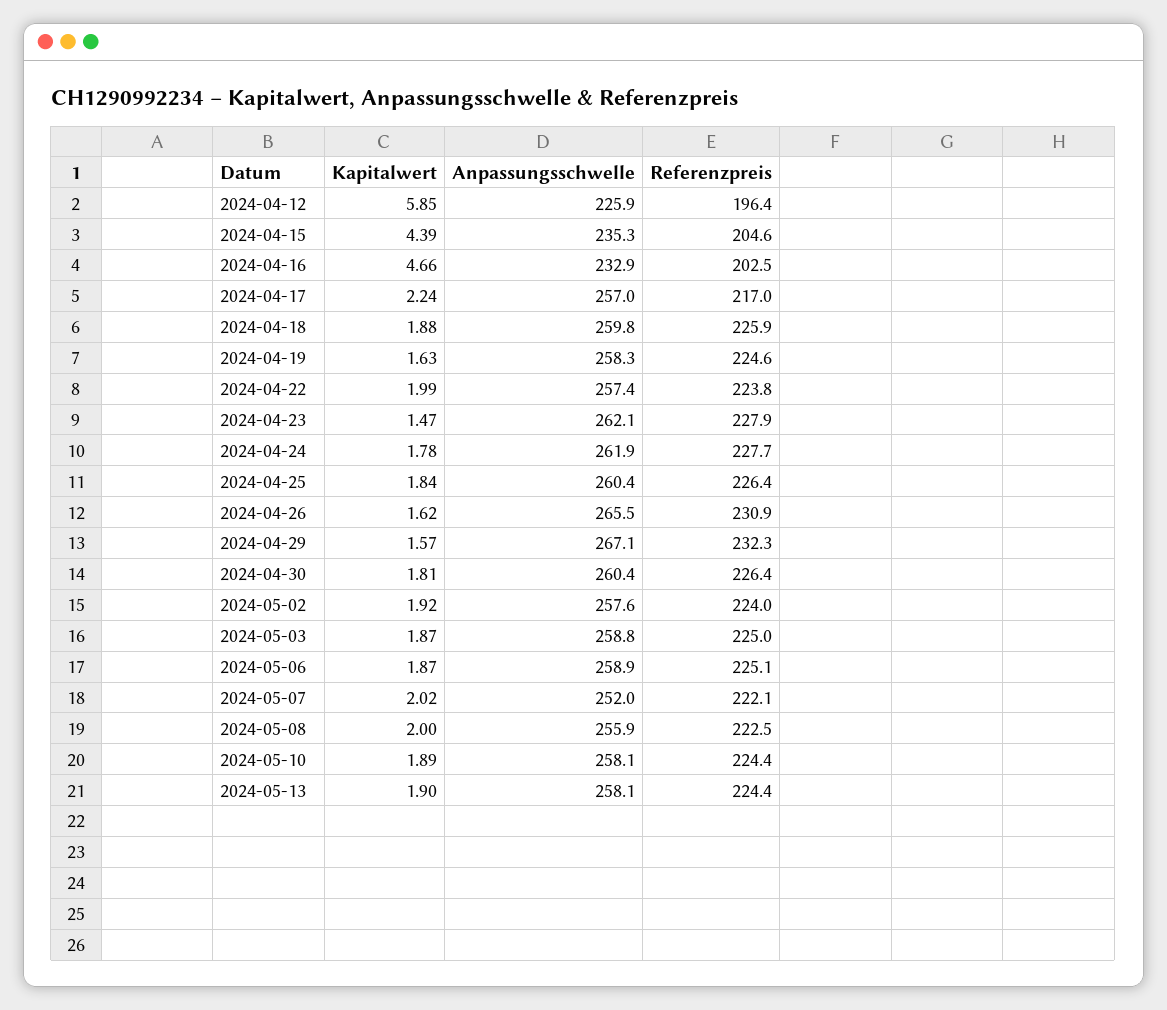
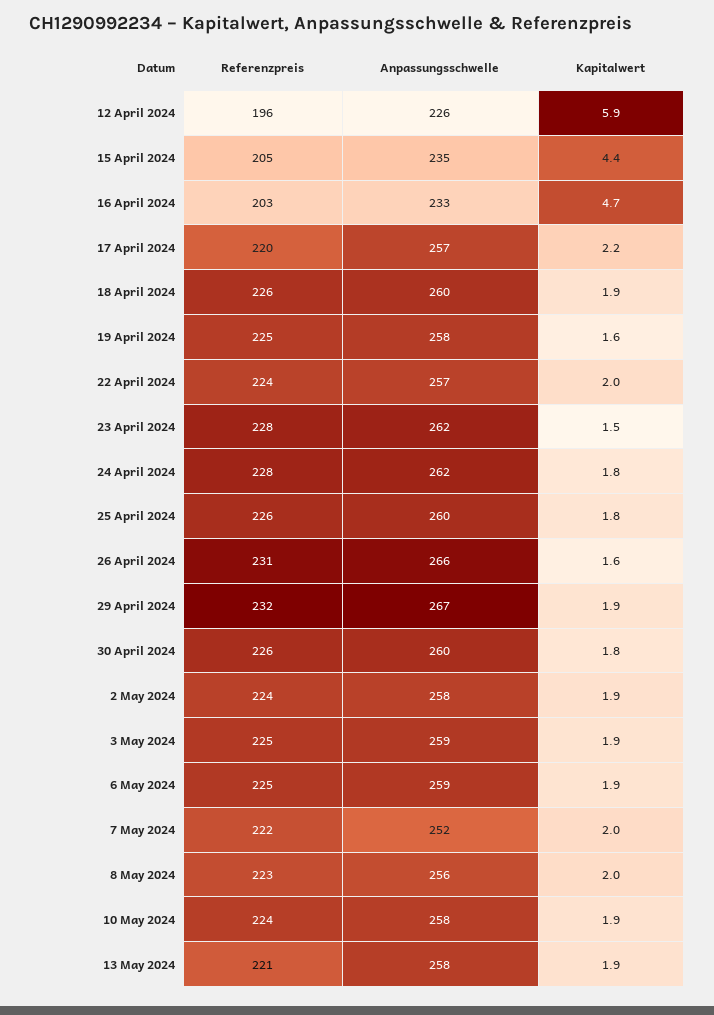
Referenzpreis, 2024-04-17: 217 -> 220
Kapitalwert, 2024-04-29: 1.57 -> 1.9
Referenzpreis, 2024-05-13: 224.4 -> 221

